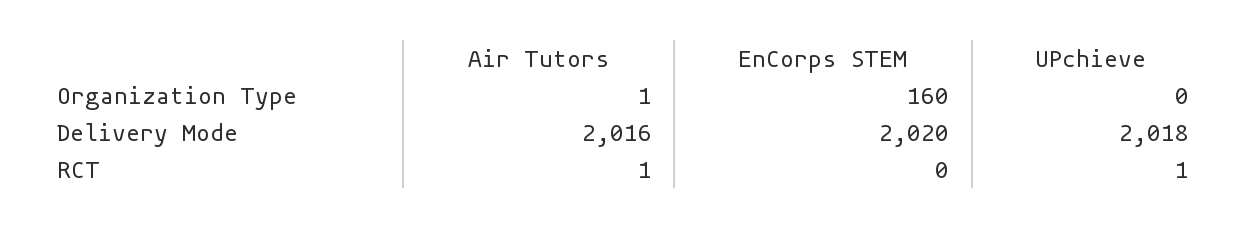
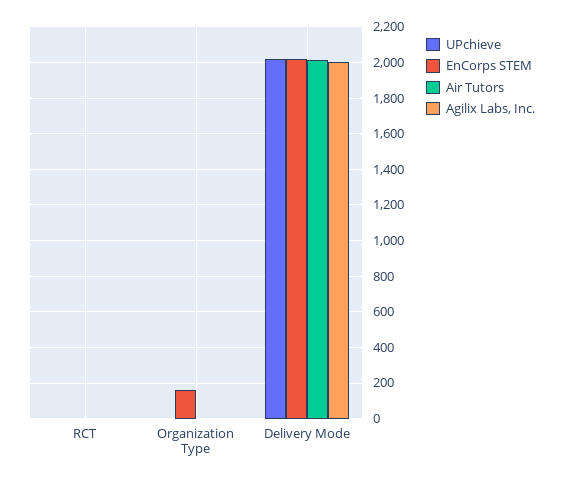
Agilix Labs, Inc., RCT: none -> 0
Agilix Labs, Inc., Organization Type: none -> 0
Agilix Labs, Inc., Delivery Mode: none -> 2000

